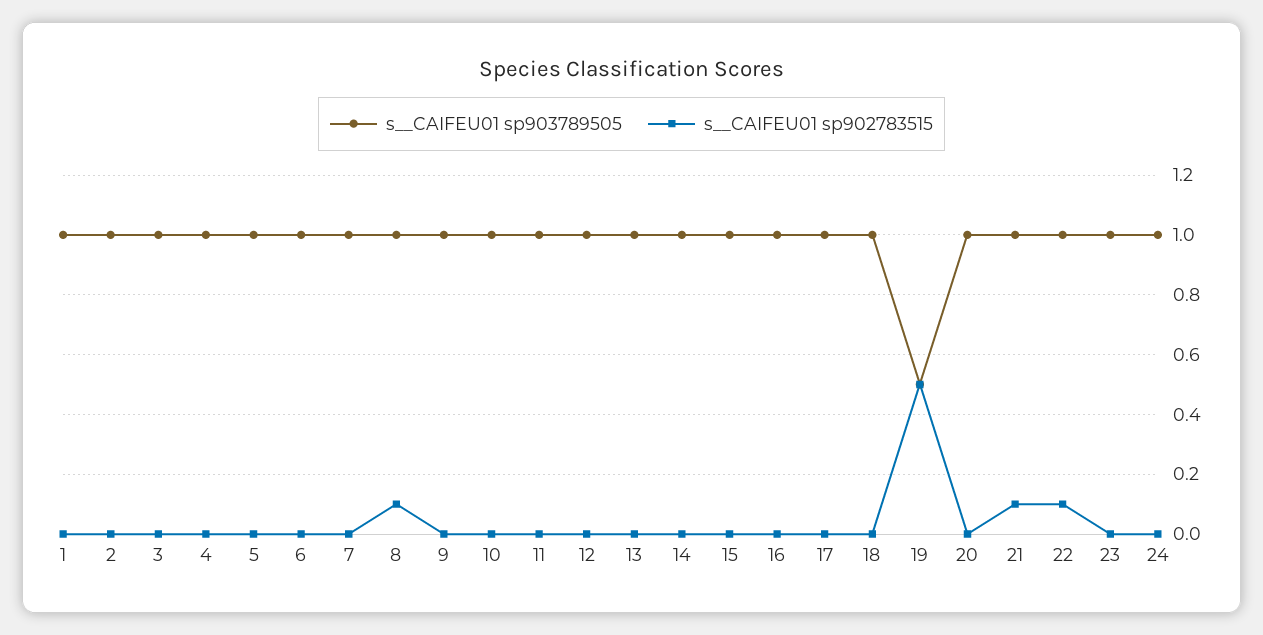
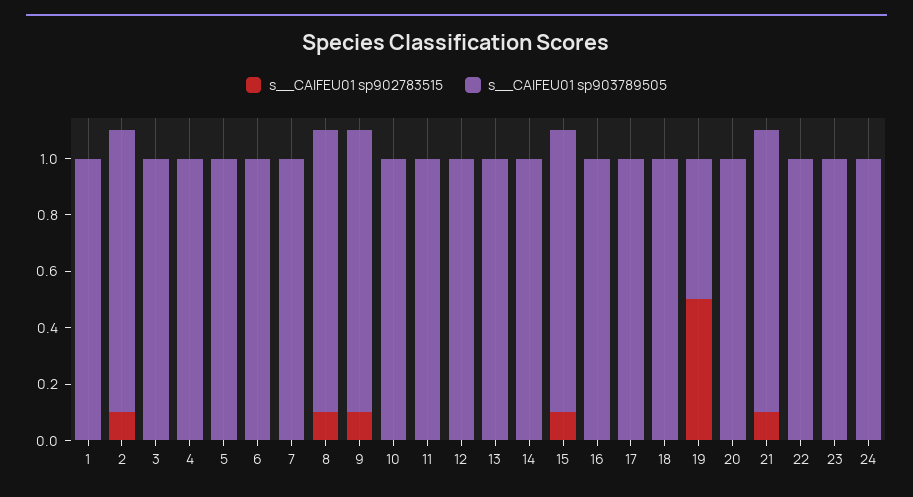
s__CAIFEU01 sp902783515, 2: 0 -> 0.1
s__CAIFEU01 sp902783515, 9: 0 -> 0.1
s__CAIFEU01 sp902783515, 15: 0 -> 0.1
s__CAIFEU01 sp902783515, 22: 0.1 -> 0

